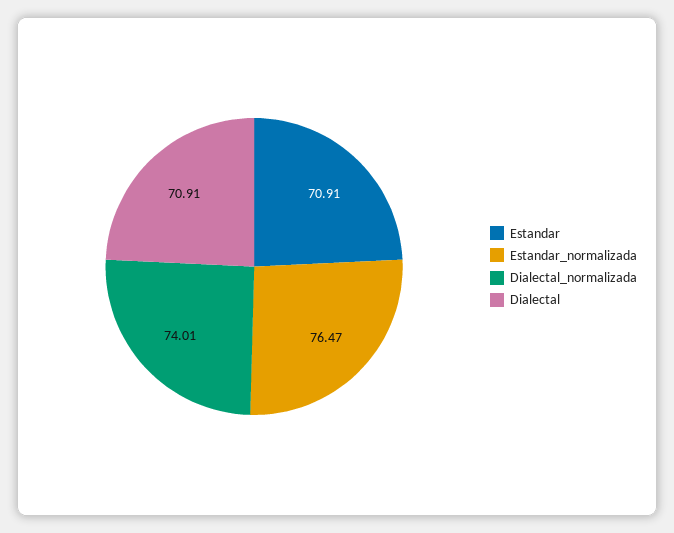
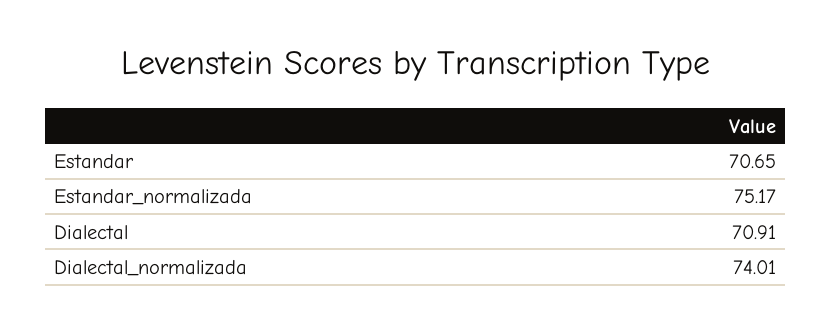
Estandar: 70.91 -> 70.65
Estandar_normalizada: 76.47 -> 75.17

